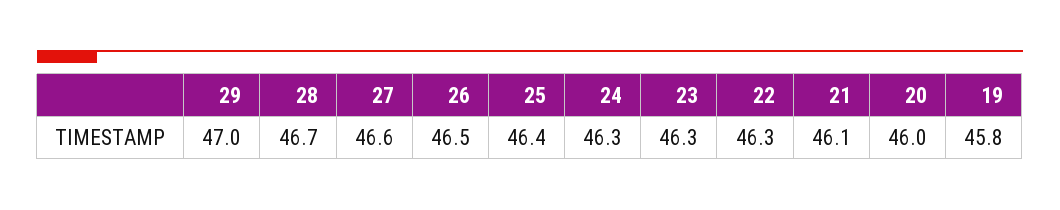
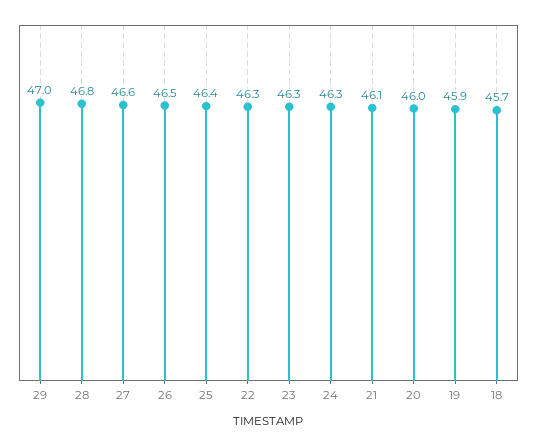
28: 46.7 -> 46.8
19: 45.8 -> 45.9
18: none -> 45.7

